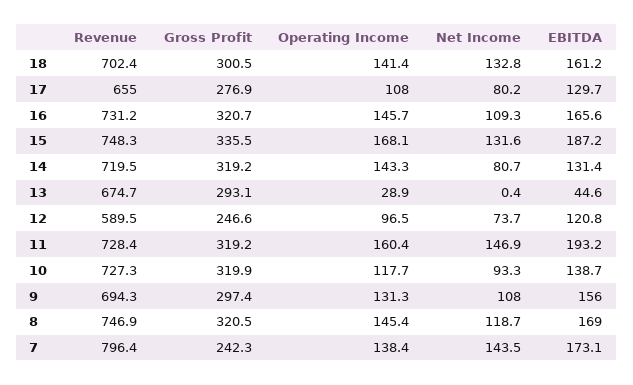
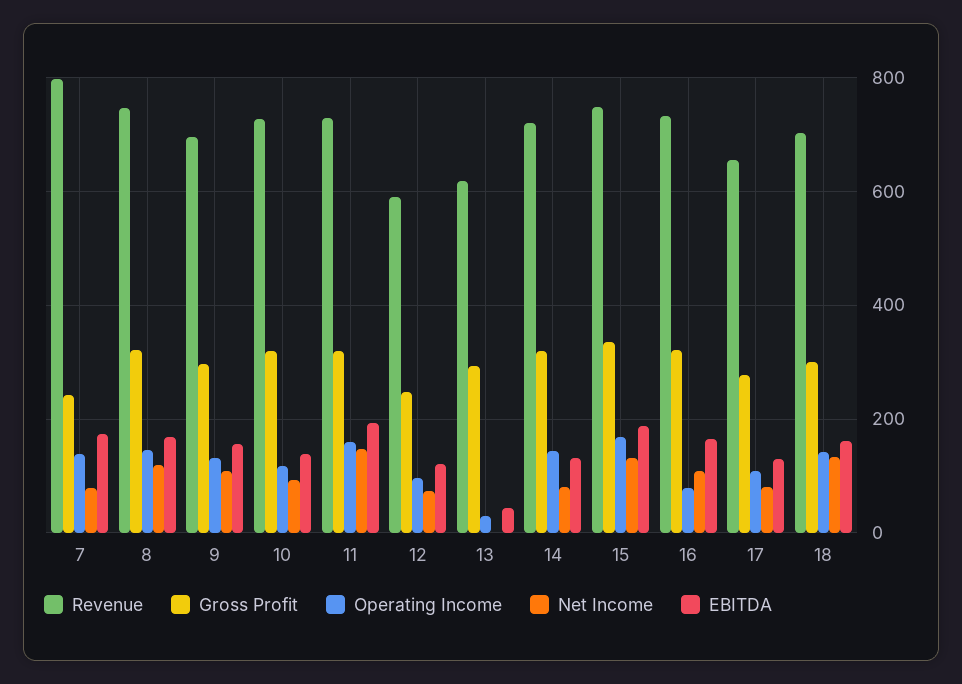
Operating Income, 16: 145.7 -> 80
Revenue, 13: 674.7 -> 620
Net Income, 7: 143.5 -> 80

